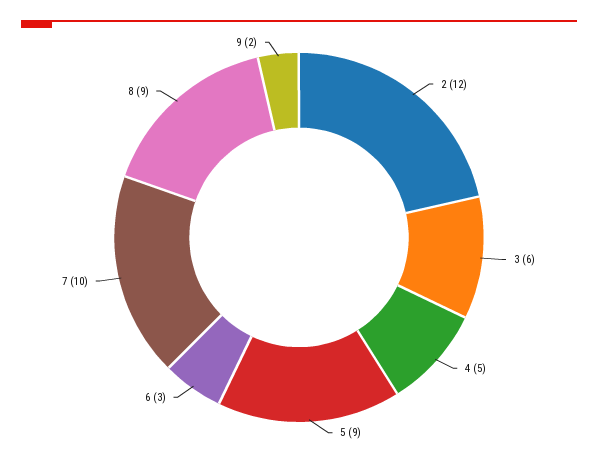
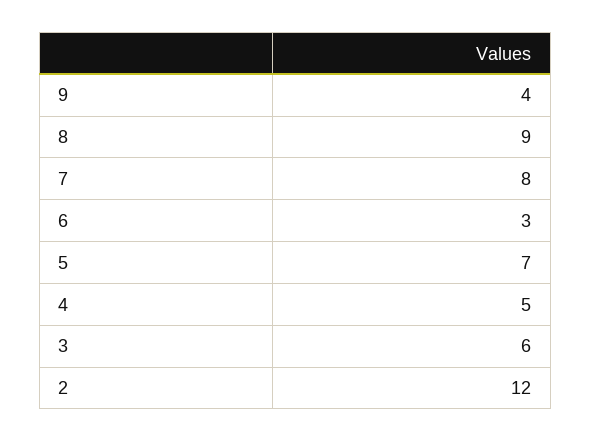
5: 9 -> 7
7: 10 -> 8
9: 2 -> 4

